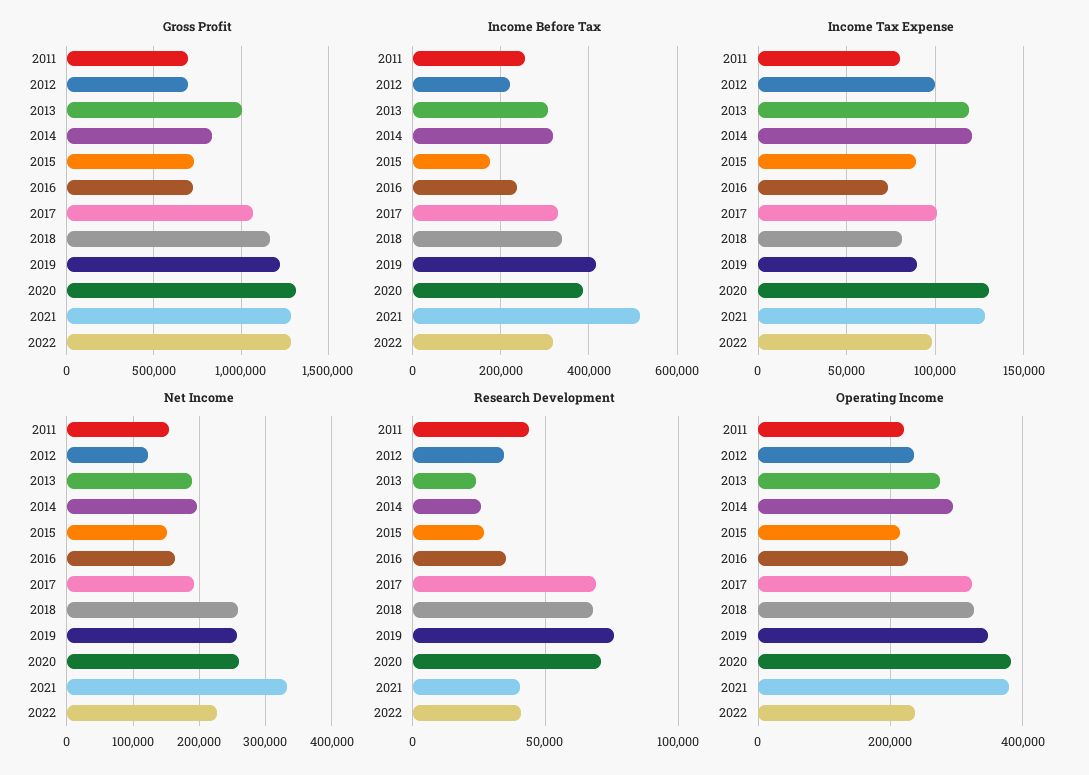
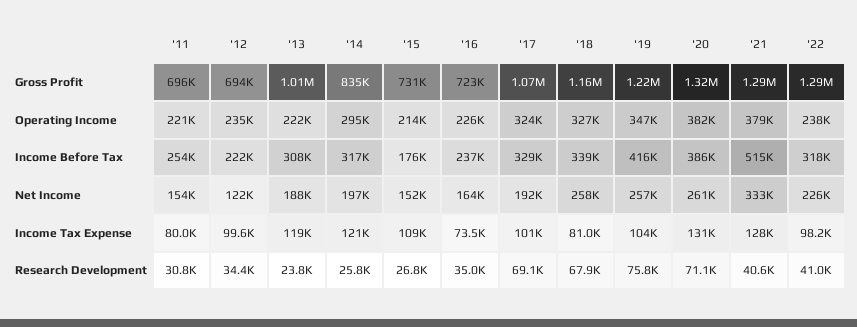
Income Tax Expense, 2015: 90000 -> 109000
Income Tax Expense, 2019: 90000 -> 104000
Research Development, 2011: 45000 -> 30800
Operating Income, 2013: 280000 -> 222000

